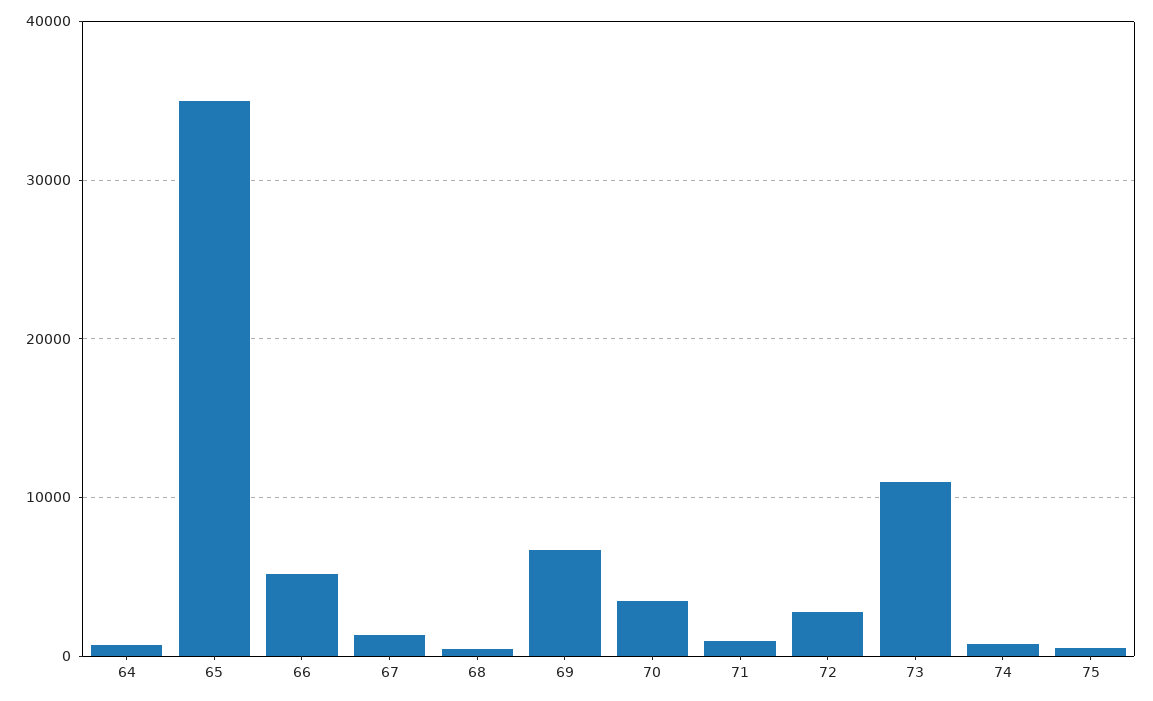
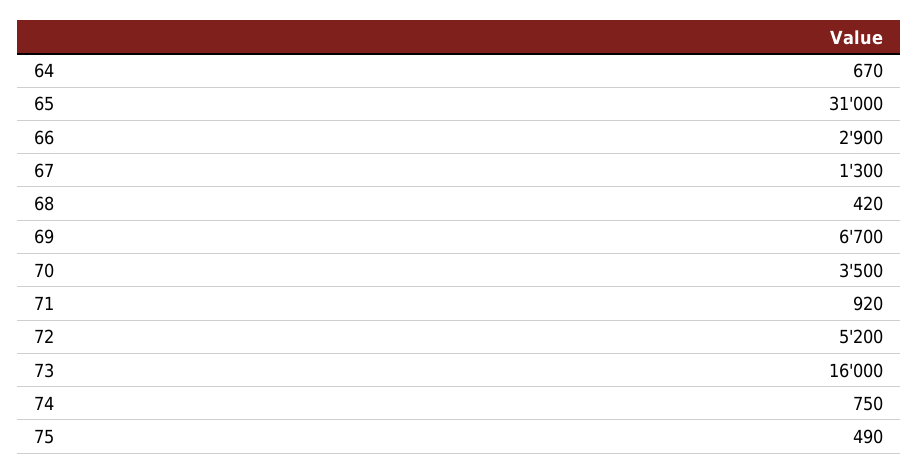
65: 35000 -> 31000
66: 5000 -> 2900
72: 3000 -> 5200
73: 11000 -> 16000

